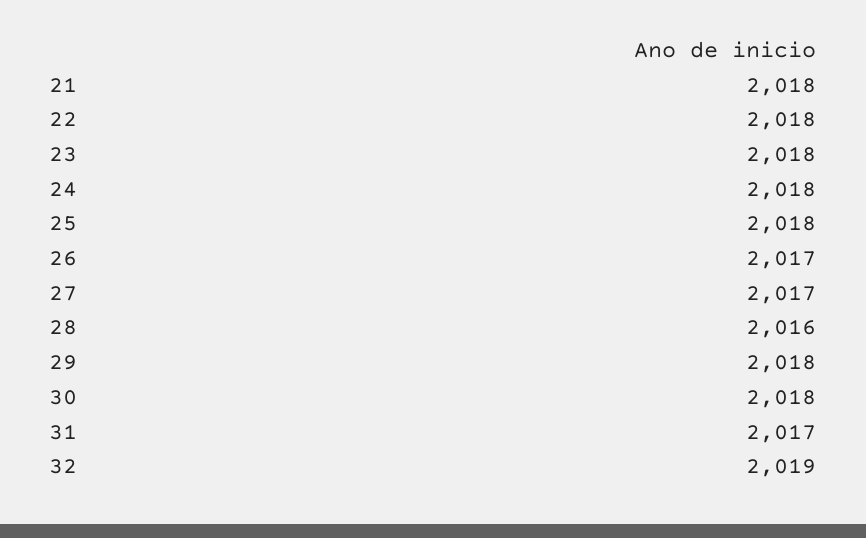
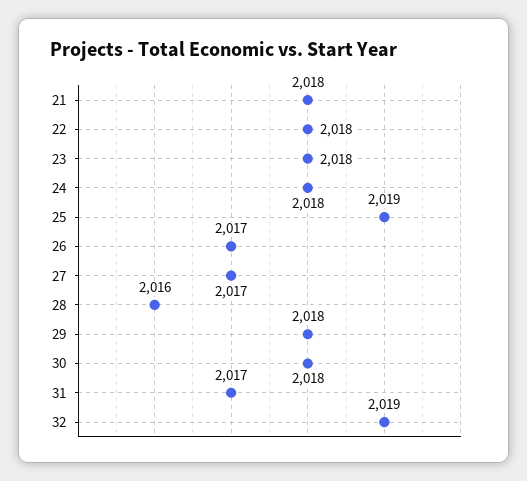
25: 2018 -> 2019

